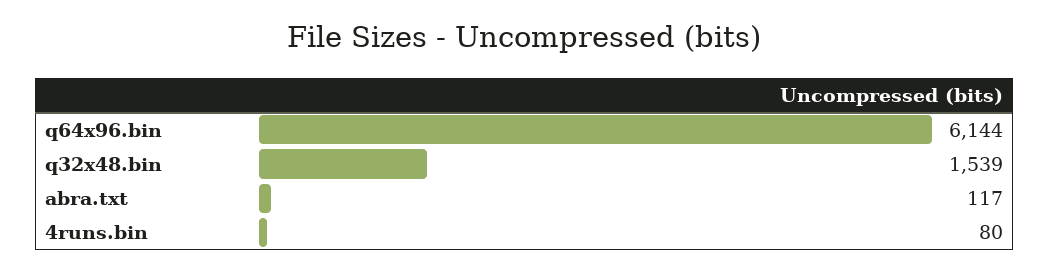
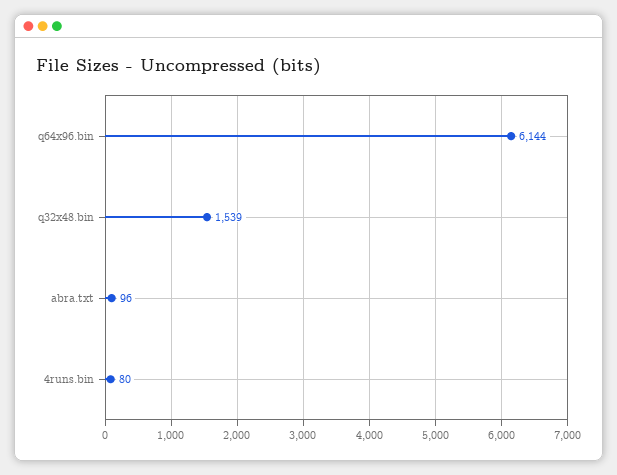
abra.txt: 117 -> 96

